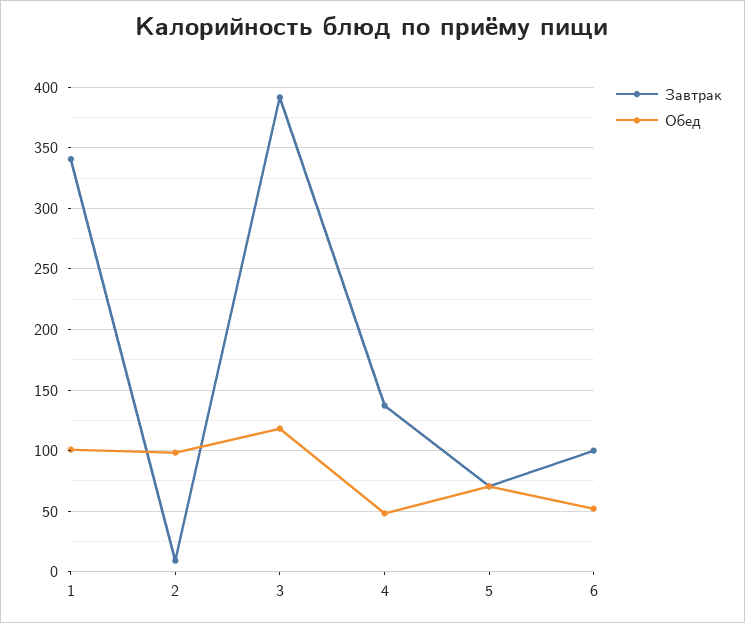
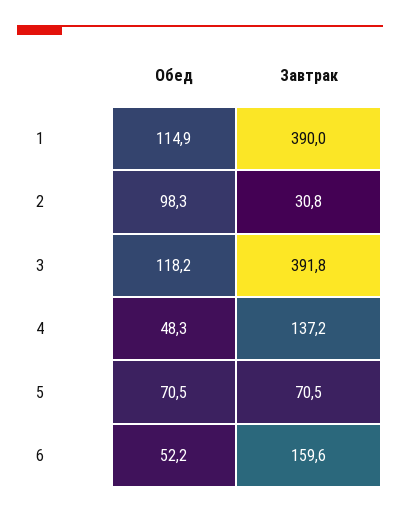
Завтрак, 1: 340 -> 390
Обед, 1: 100 -> 114.9
Завтрак, 2: 10 -> 30.8
Завтрак, 6: 100 -> 159.6

